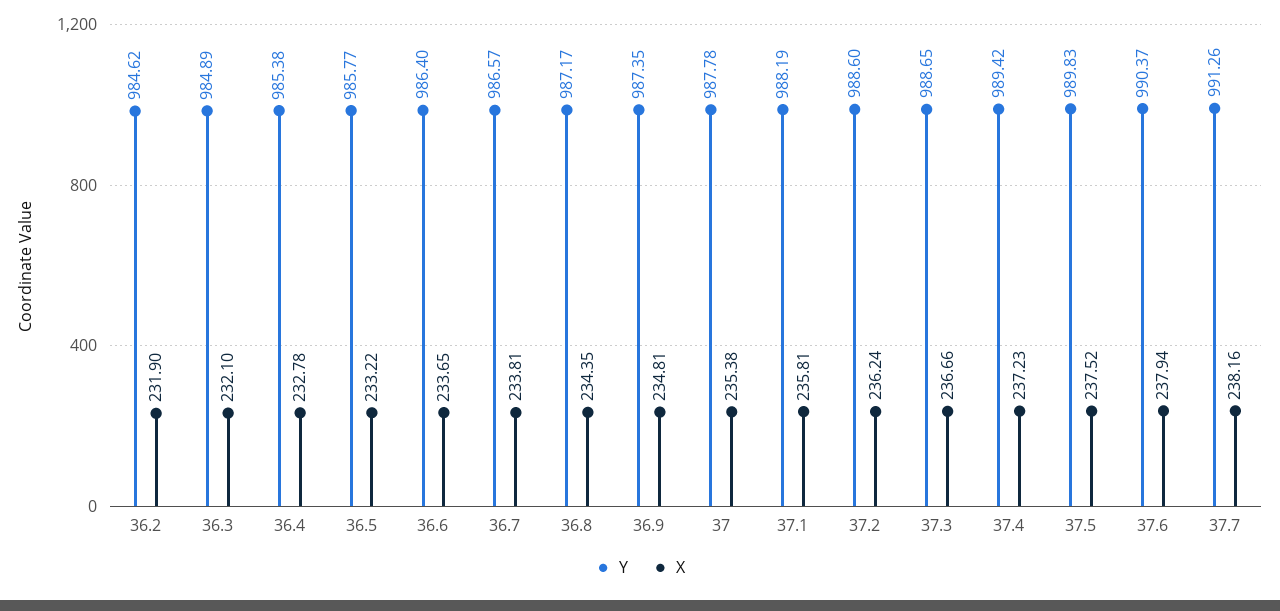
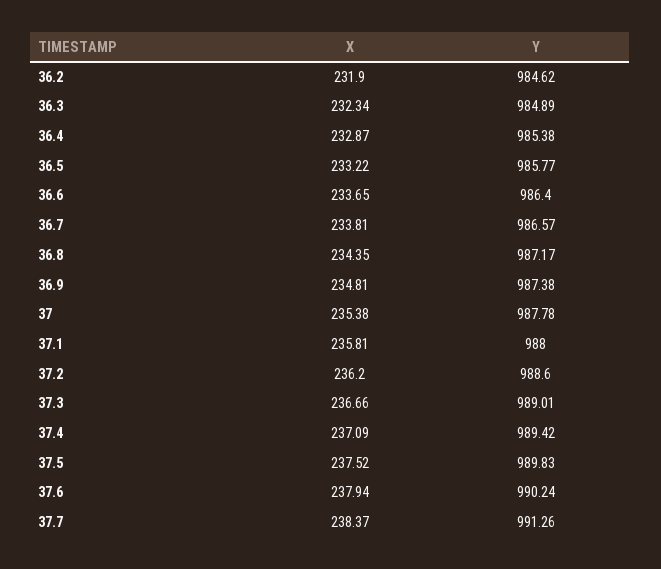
X, 36.3: 232.1 -> 232.34
X, 36.4: 232.78 -> 232.87
Y, 36.9: 987.35 -> 987.38
Y, 37.1: 988.19 -> 988
X, 37.2: 236.24 -> 236.2
Y, 37.3: 988.65 -> 989.01
X, 37.4: 237.23 -> 237.09
Y, 37.6: 990.37 -> 990.24
X, 37.7: 238.16 -> 238.37

